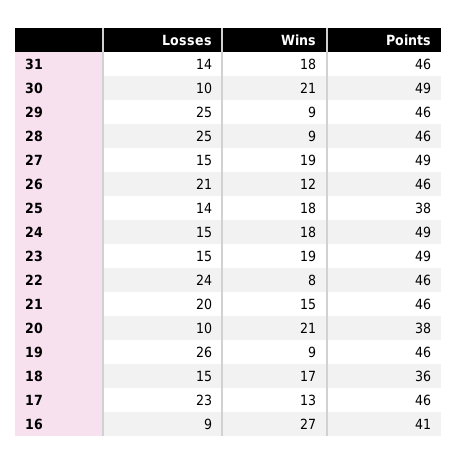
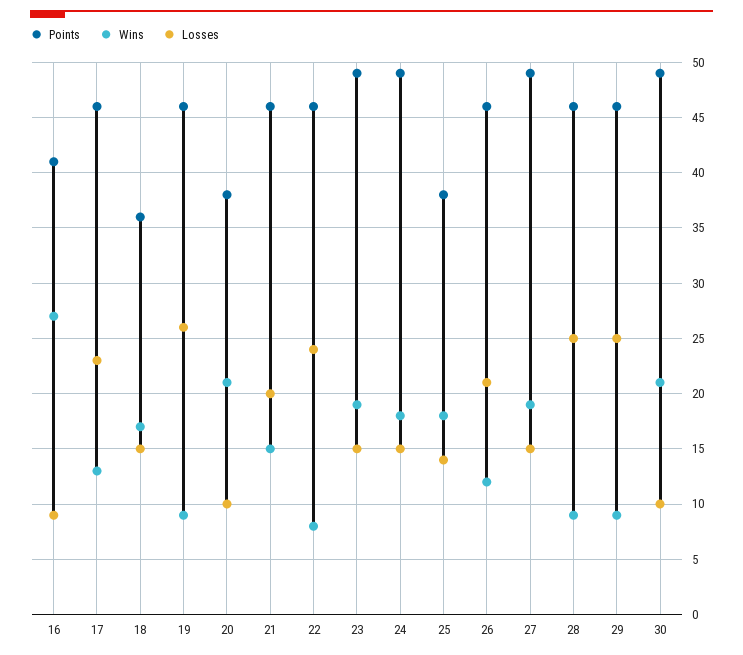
Losses, 31: 14 -> none
Wins, 31: 18 -> none
Points, 31: 46 -> none

